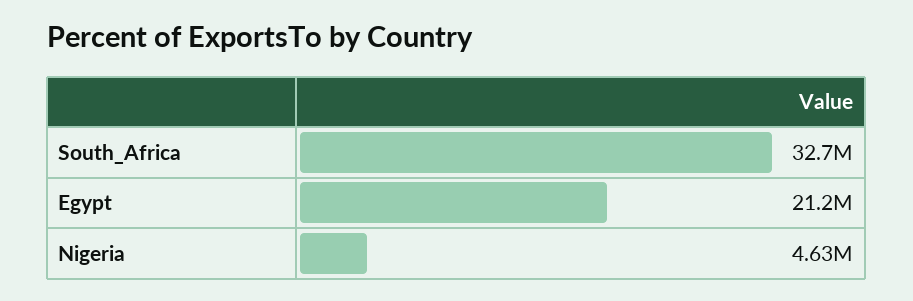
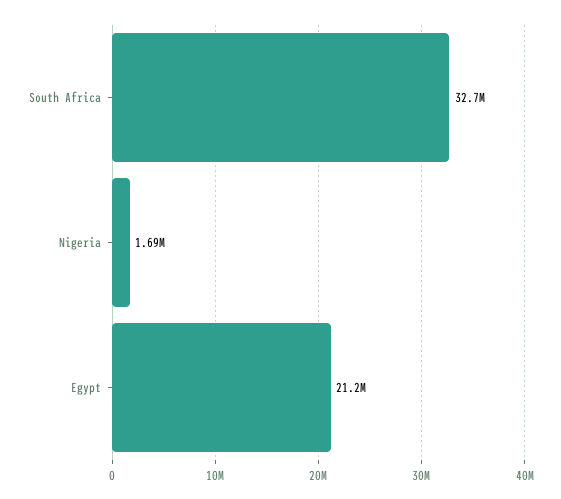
Nigeria: 4630000 -> 1690000

